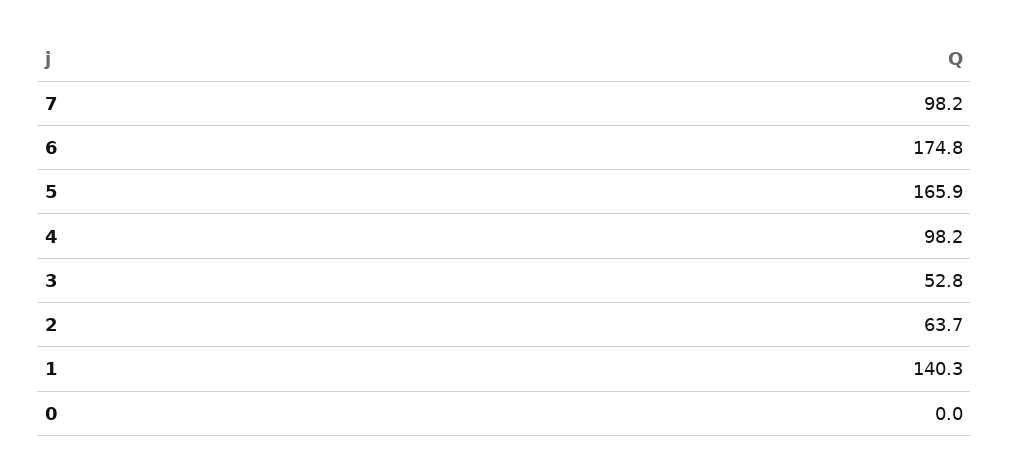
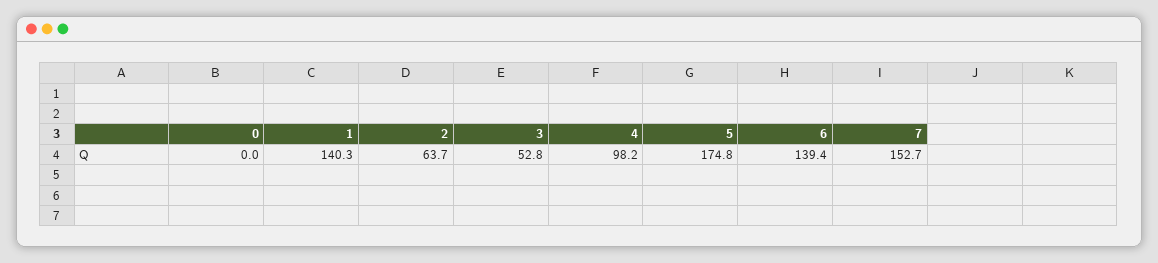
7: 98.2 -> 152.7
6: 174.8 -> 139.4
5: 165.9 -> 174.8

